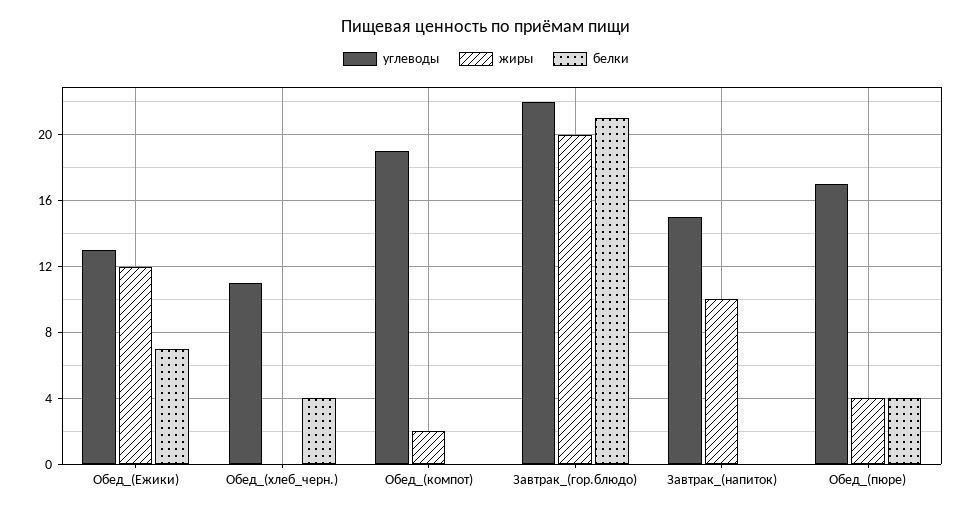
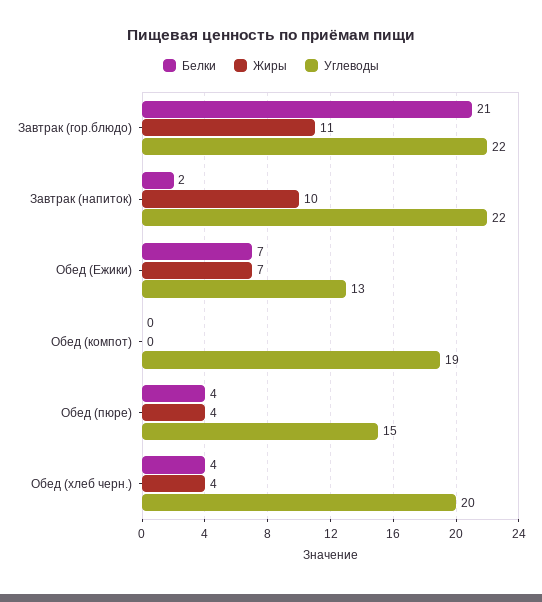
жиры, Обед_(Ежики): 12 -> 7
углеводы, Обед_(хлеб_черн.): 11 -> 20
жиры, Обед_(хлеб_черн.): 0 -> 4
жиры, Обед_(компот): 2 -> 0
жиры, Завтрак_(гор.блюдо): 20 -> 11
углеводы, Завтрак_(напиток): 15 -> 22
белки, Завтрак_(напиток): 0 -> 2
углеводы, Обед_(пюре): 17 -> 15

